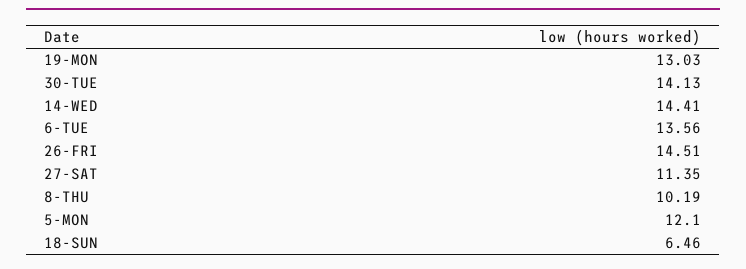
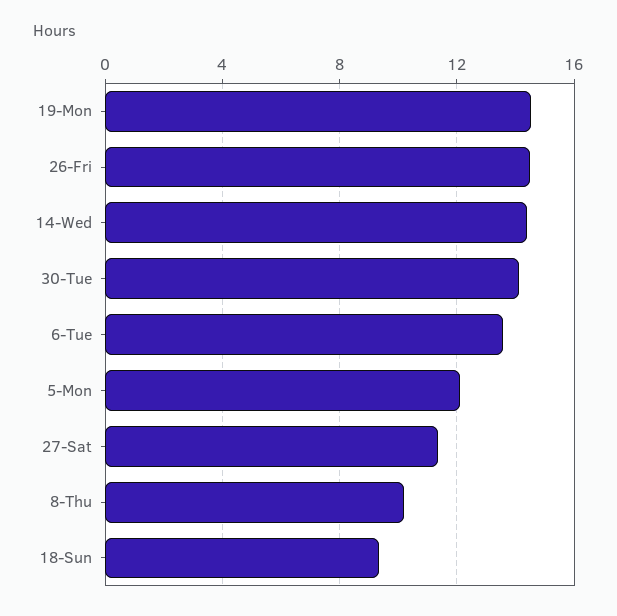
19-MON: 13.03 -> 14.5
18-SUN: 6.46 -> 9.5

